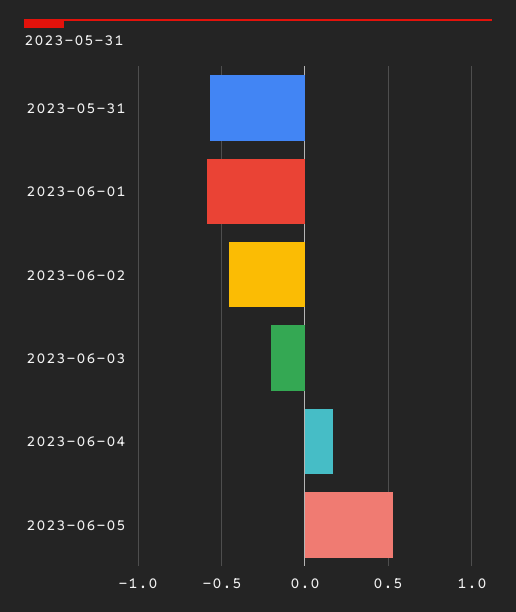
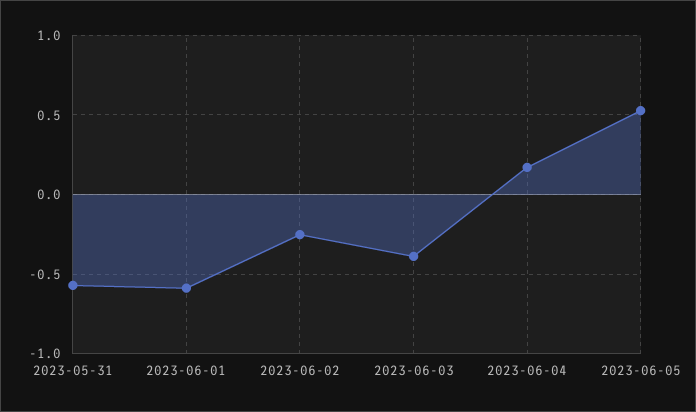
2023-06-02: -0.45 -> -0.25
2023-06-03: -0.2 -> -0.4

